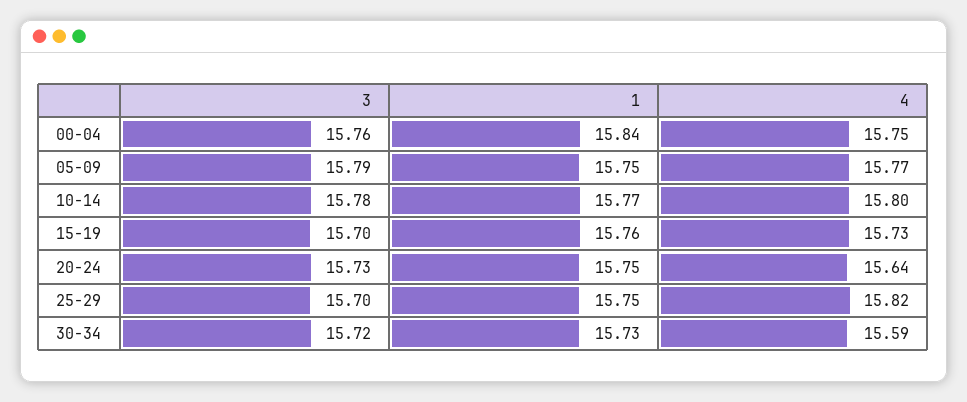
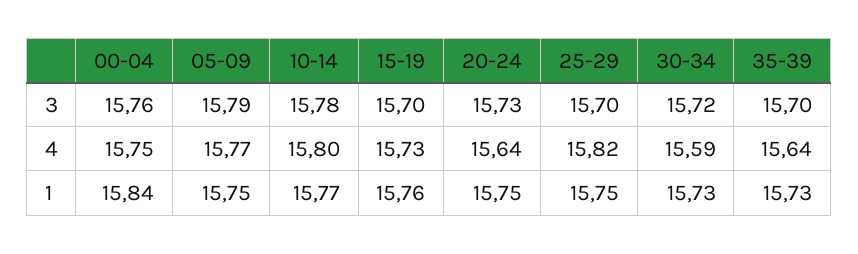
3, 35-39: none -> 15.7
4, 35-39: none -> 15.64
1, 35-39: none -> 15.73

